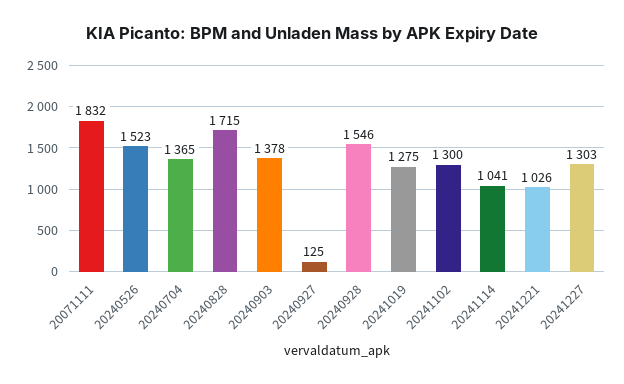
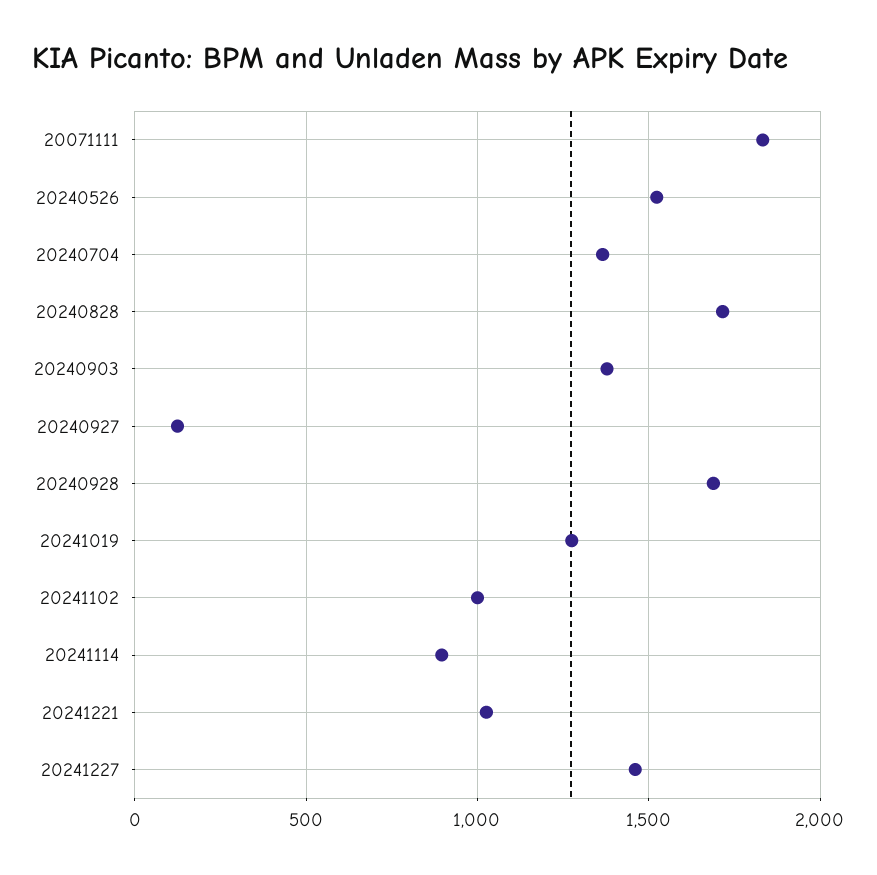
20240928: 1546 -> 1700
20241102: 1300 -> 1000
20241114: 1041 -> 900
20241227: 1303 -> 1450

